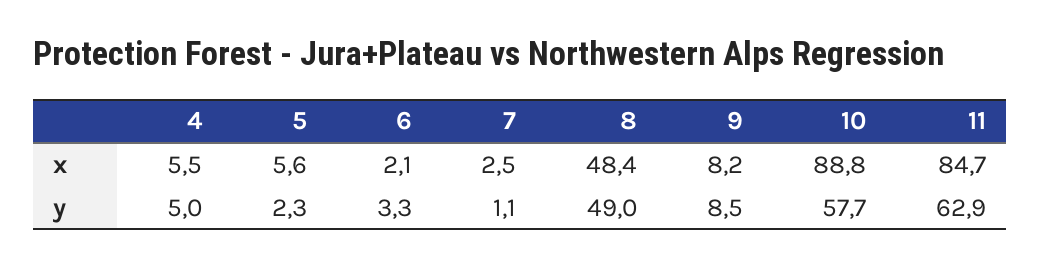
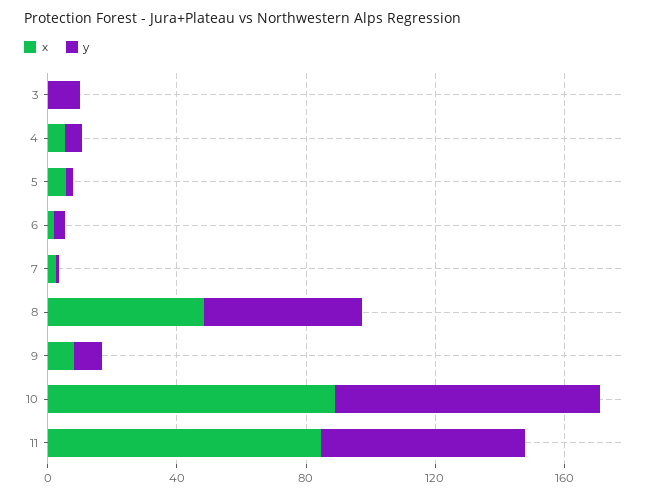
y, 10: 57.7 -> 80
x, 3: none -> 0
y, 3: none -> 10

